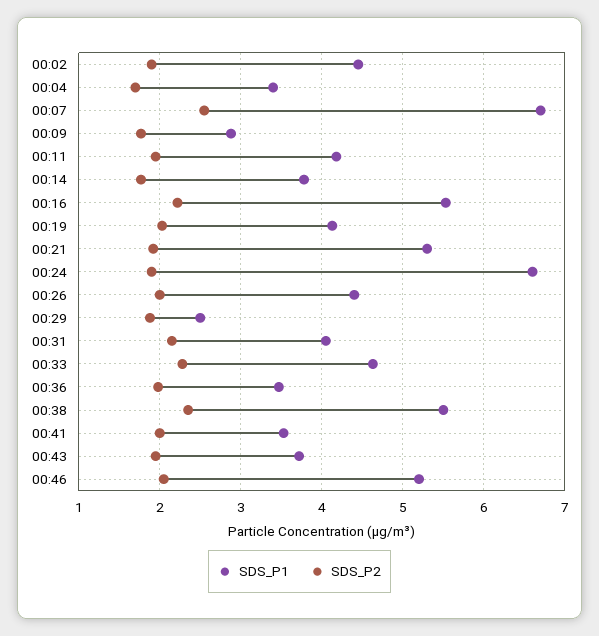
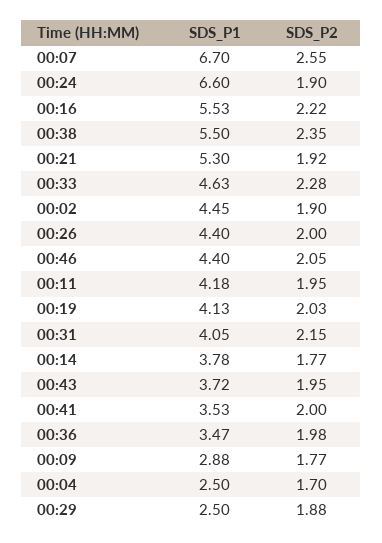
SDS_P1, 00:04: 3.4 -> 2.5
SDS_P1, 00:46: 5.2 -> 4.4

